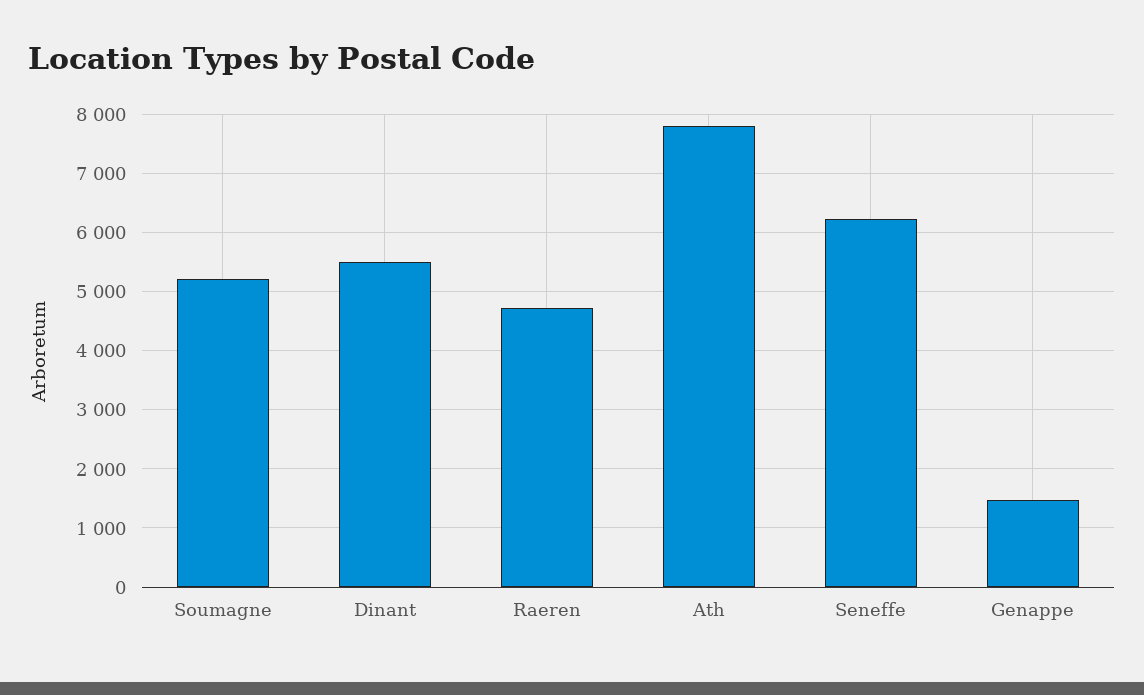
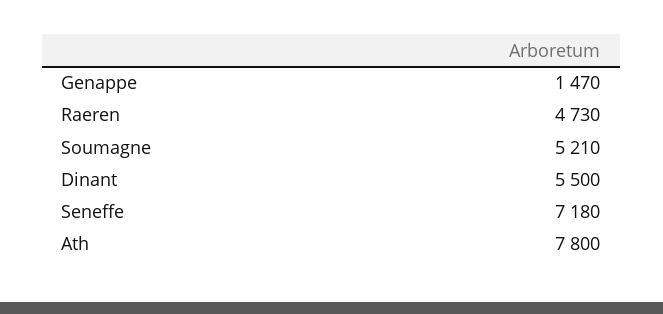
Seneffe: 6200 -> 7180

